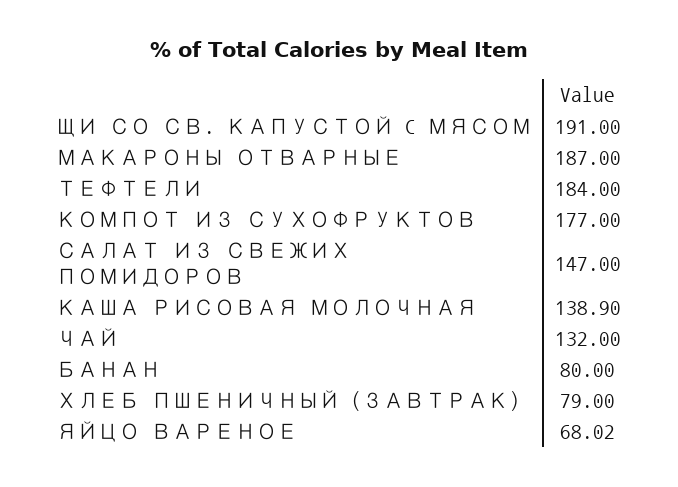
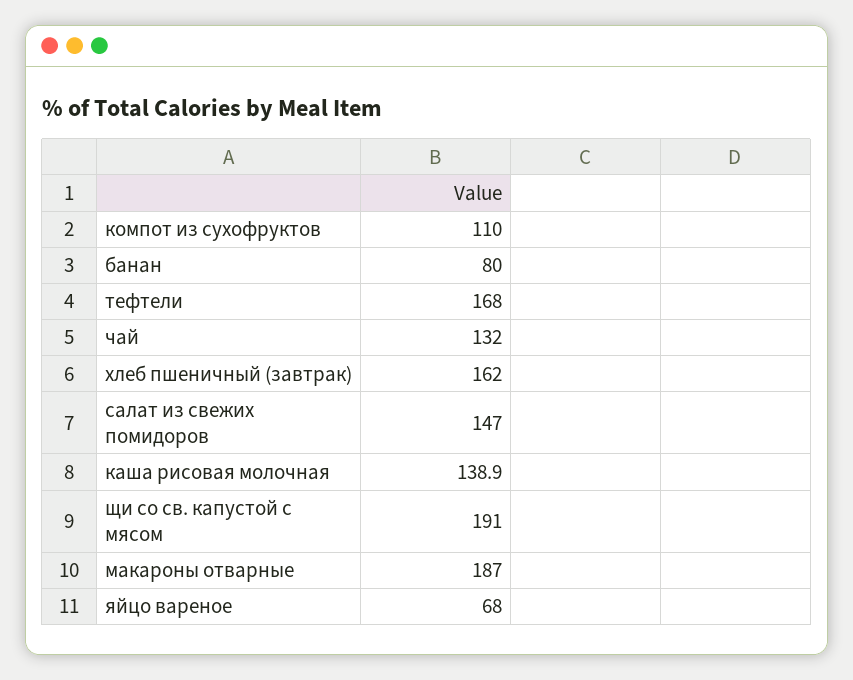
ТЕФТЕЛИ: 184 -> 168
КОМПОТ ИЗ СУХОФРУКТОВ: 177 -> 110
ХЛЕБ ПШЕНИЧНЫЙ (ЗАВТРАК): 79 -> 162
ЯЙЦО ВАРЕНОЕ: 68.02 -> 68

